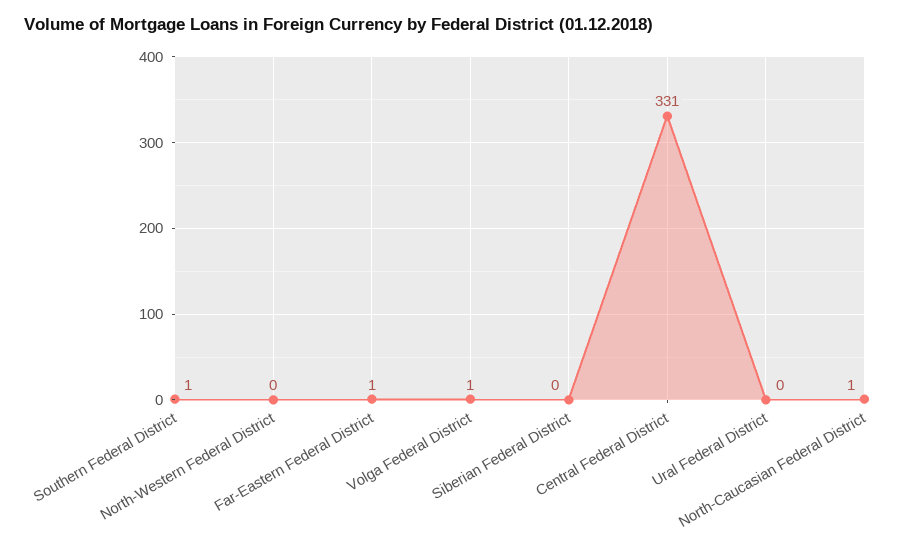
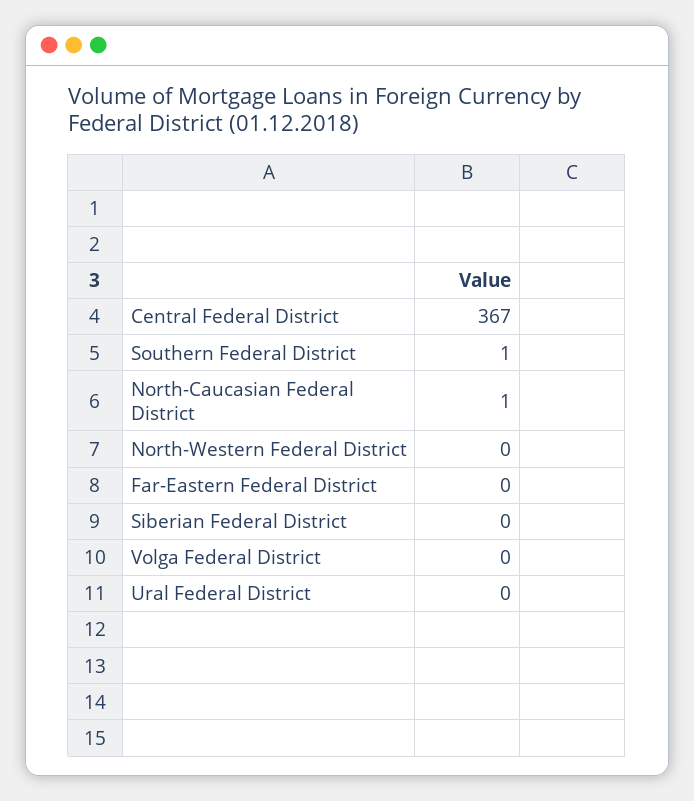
Far-Eastern Federal District: 1 -> 0
Volga Federal District: 1 -> 0
Central Federal District: 331 -> 367

